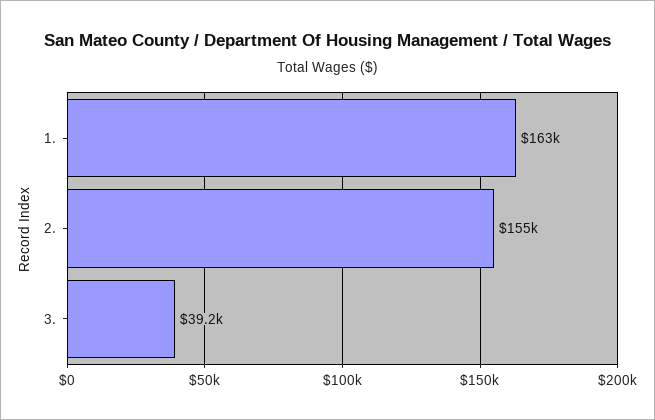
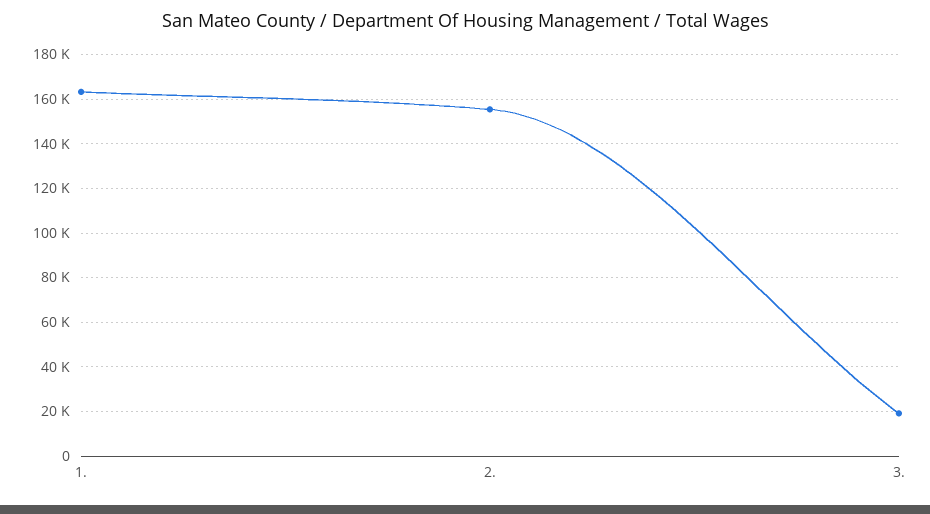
3.: 39200 -> 20000

